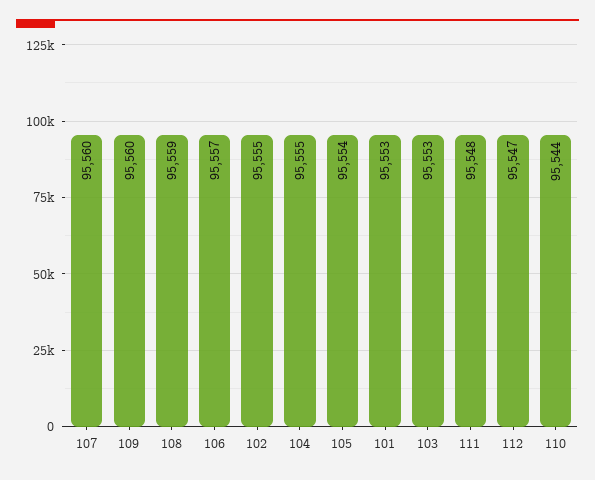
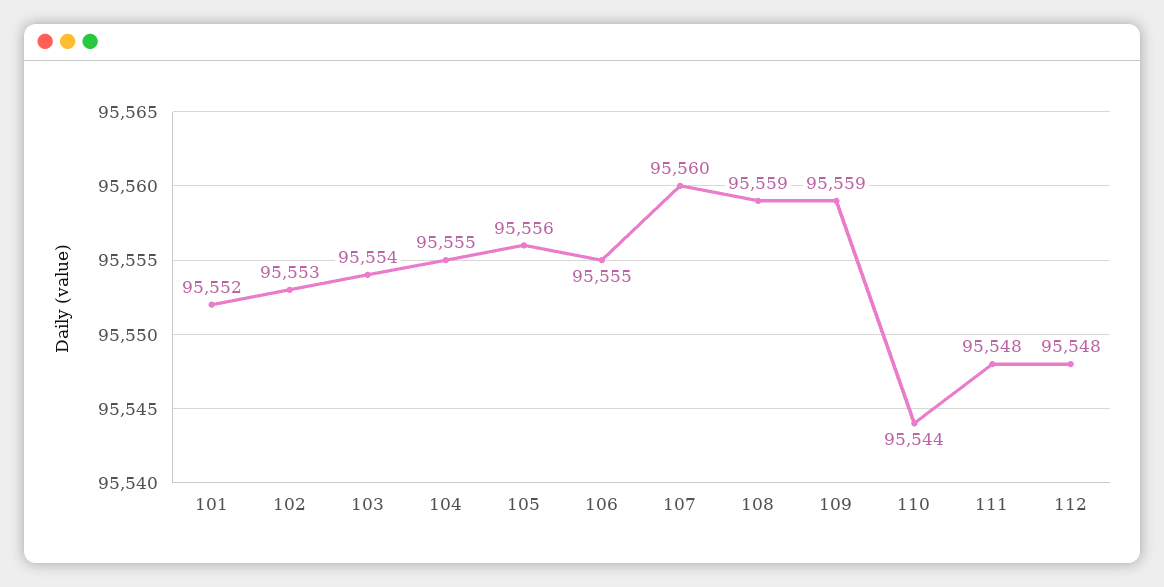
109: 95560 -> 95559
106: 95557 -> 95555
102: 95555 -> 95553
105: 95554 -> 95556
101: 95553 -> 95552
103: 95553 -> 95554
112: 95547 -> 95548

